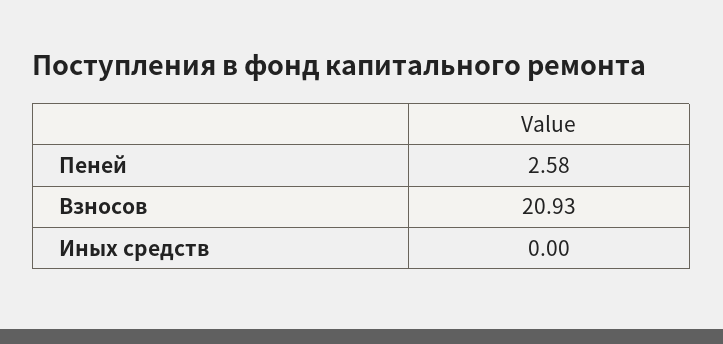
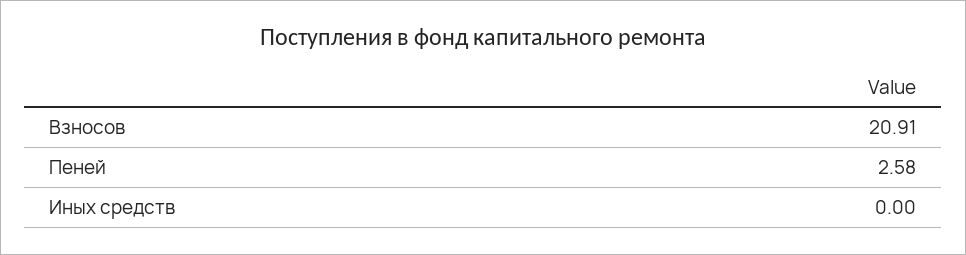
Взносов: 20.93 -> 20.91

